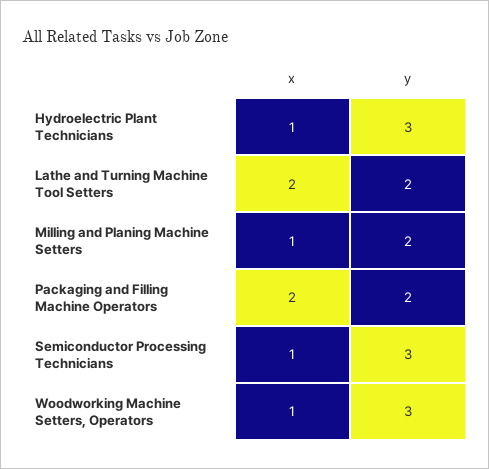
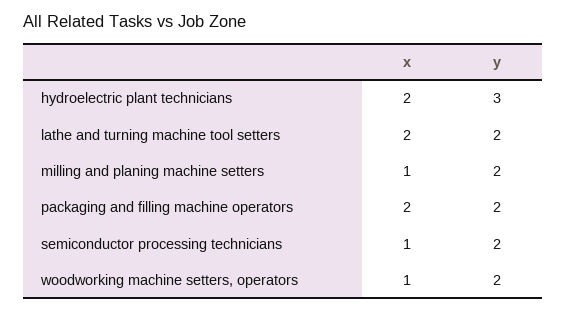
x, Hydroelectric Plant Technicians: 1 -> 2
y, Semiconductor Processing Technicians: 3 -> 2
y, Woodworking Machine Setters, Operators: 3 -> 2

